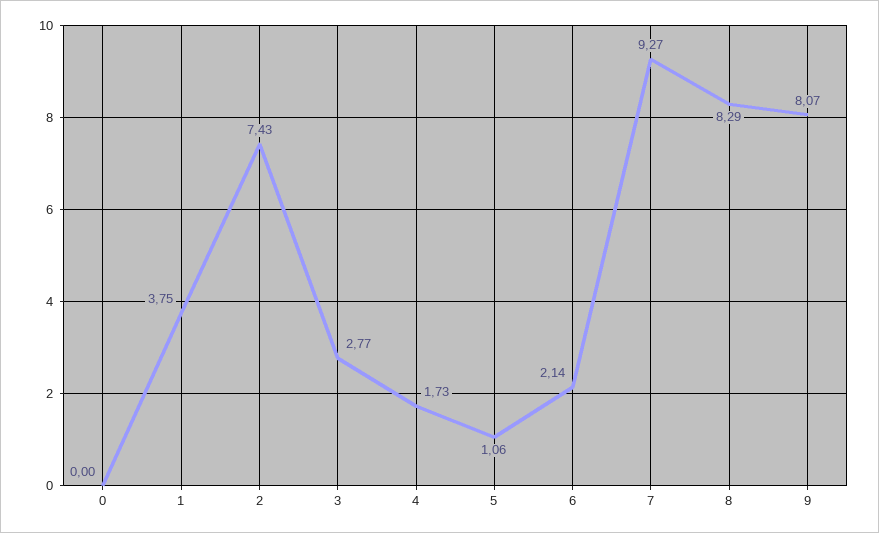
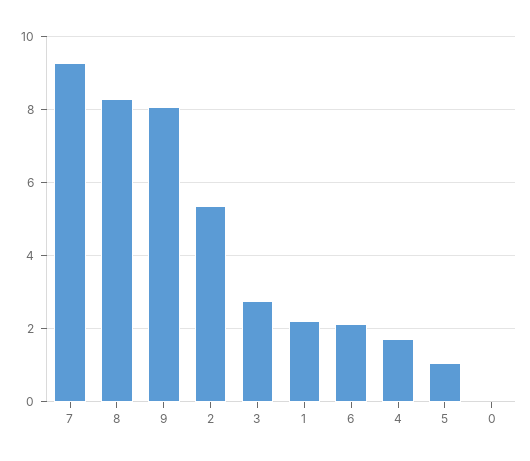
1: 3.75 -> 2.2
2: 7.43 -> 5.4

